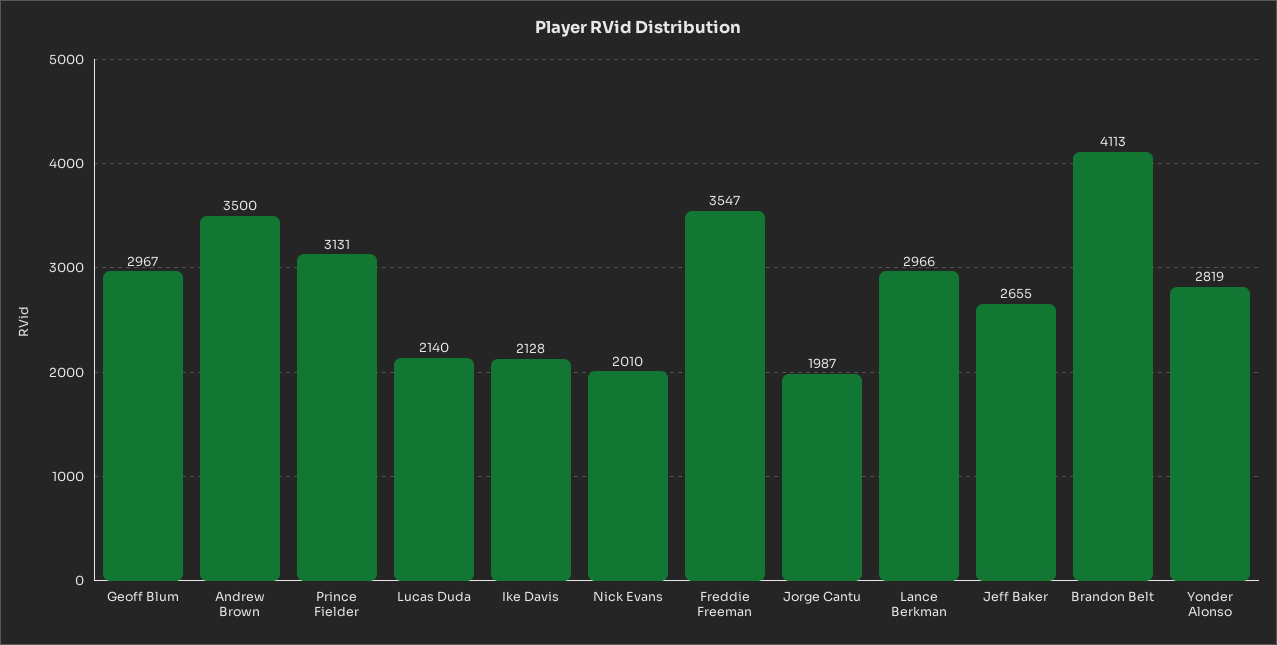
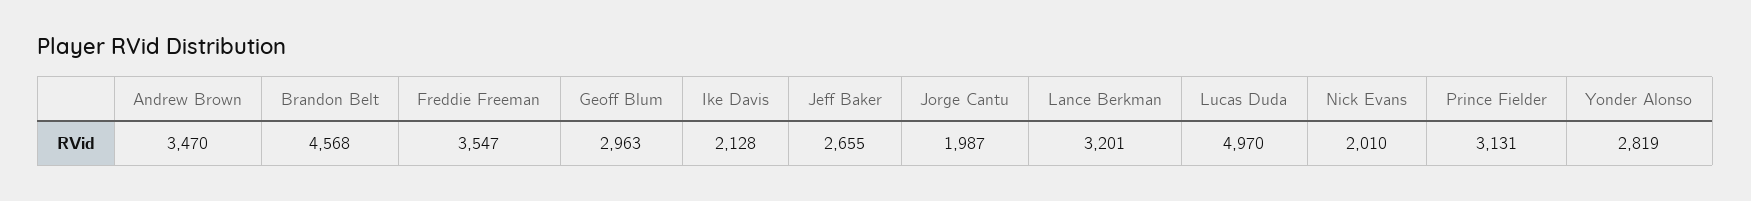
Geoff Blum: 2967 -> 2963
Andrew Brown: 3500 -> 3470
Lucas Duda: 2140 -> 4970
Lance Berkman: 2966 -> 3201
Brandon Belt: 4113 -> 4568

